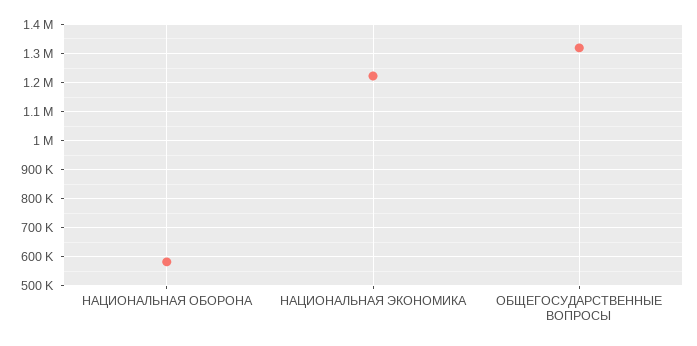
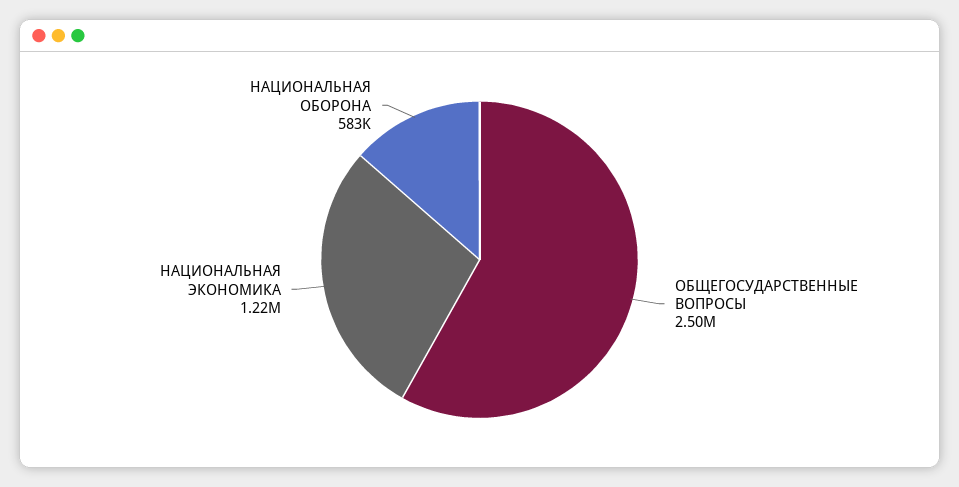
ОБЩЕГОСУДАРСТВЕННЫЕ ВОПРОСЫ: 1325000 -> 2500000

